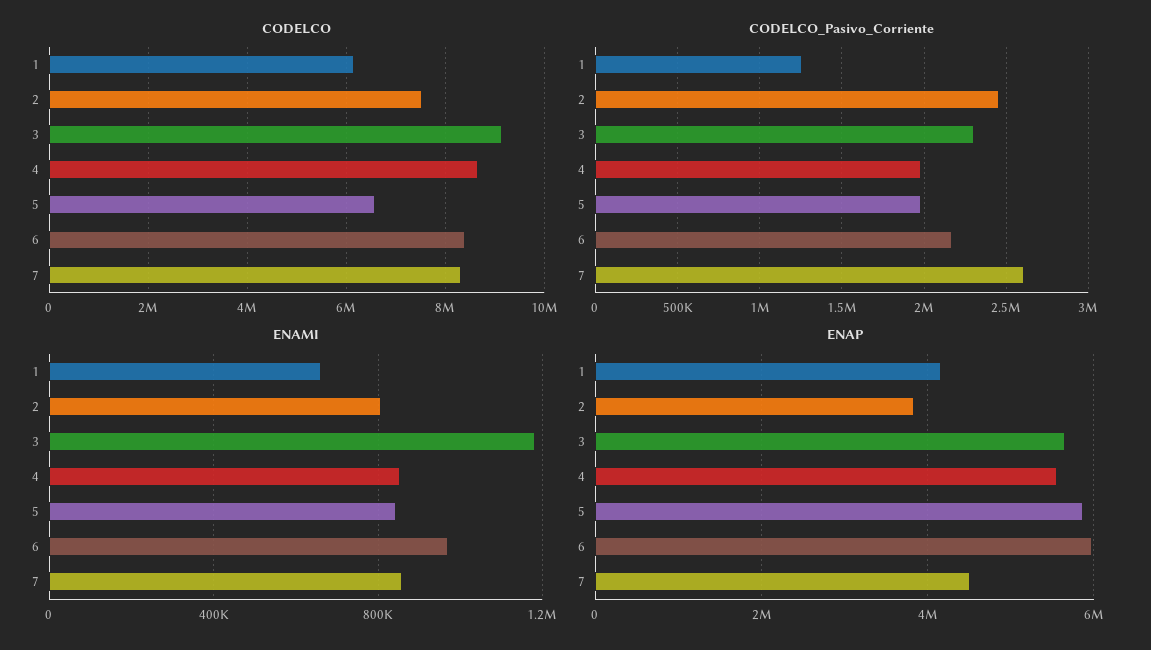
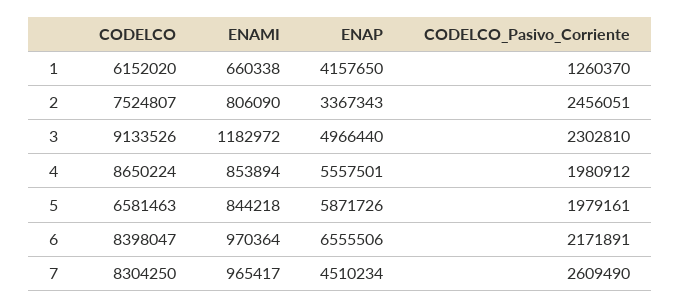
ENAMI, 7: 850000 -> 965417
ENAP, 2: 3800000 -> 3367343
ENAP, 3: 5600000 -> 4966440
ENAP, 6: 6000000 -> 6555506

